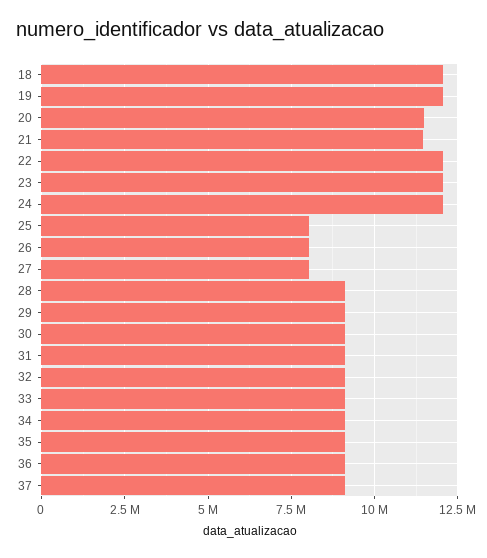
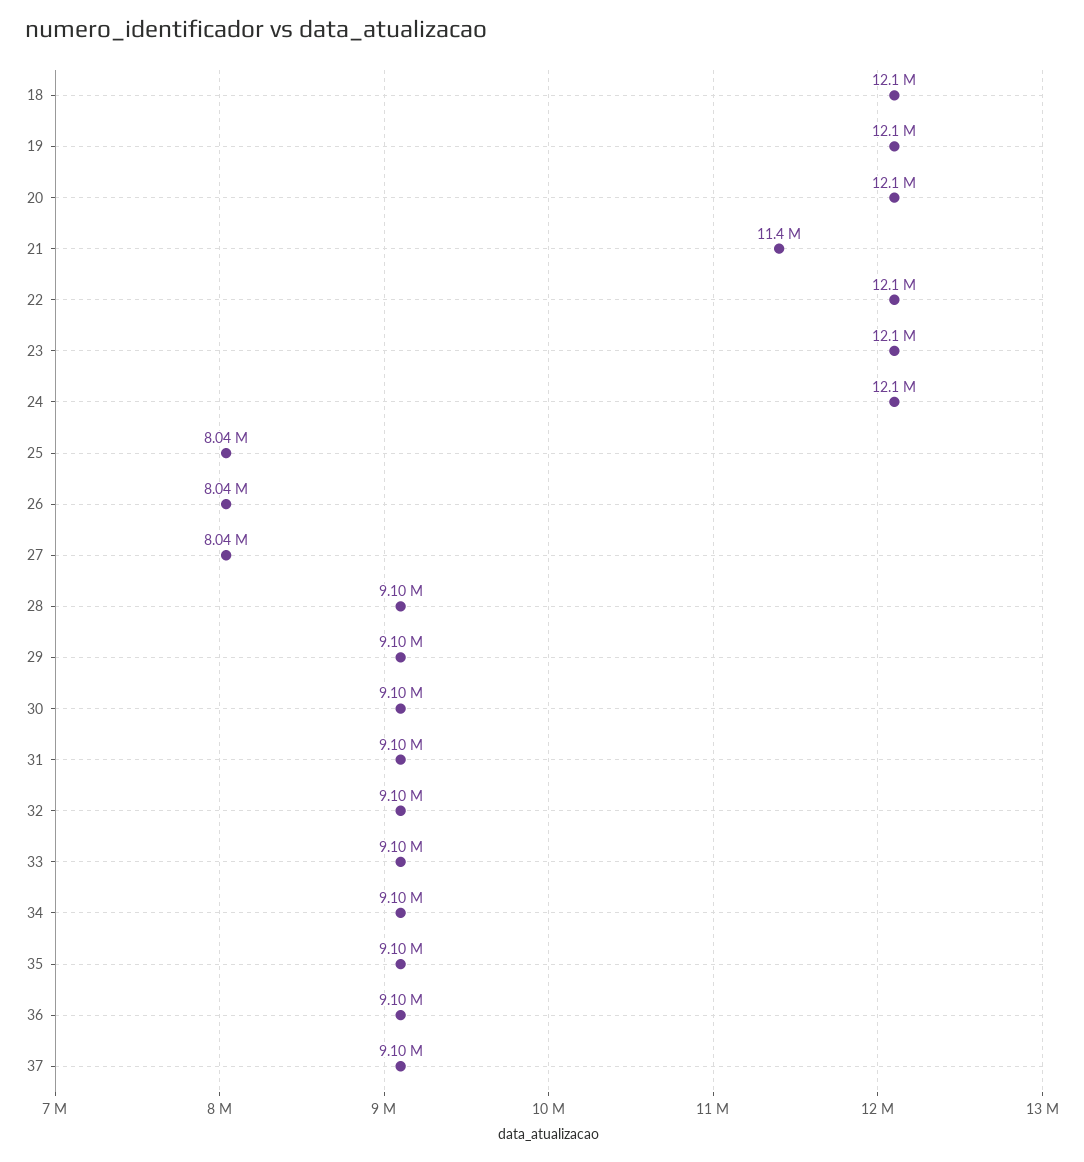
20: 11500000 -> 12100000

